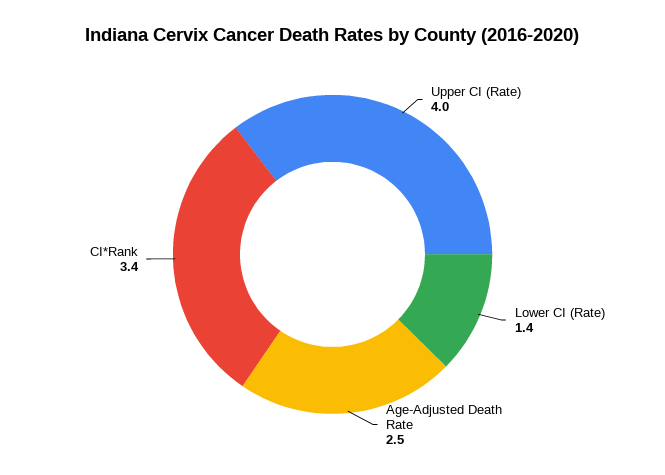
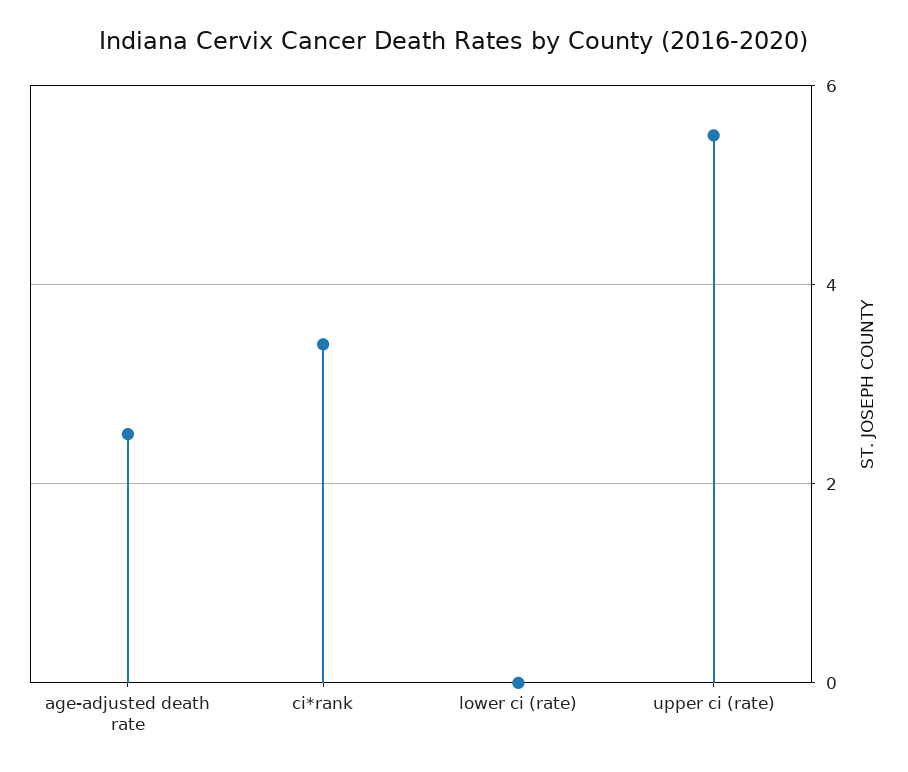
Upper CI (Rate): 4 -> 5.5
Lower CI (Rate): 1.4 -> 0

